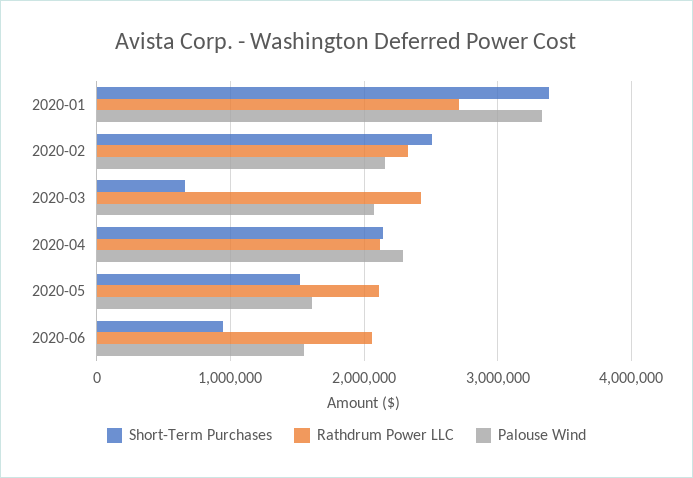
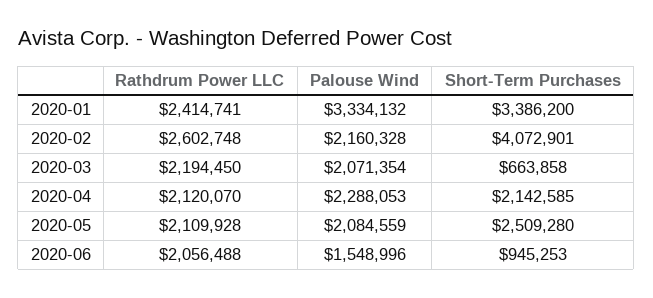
Rathdrum Power LLC, 2020-01: 2700000 -> 2414741
Short-Term Purchases, 2020-02: 2500000 -> 4072901
Rathdrum Power LLC, 2020-02: 2300000 -> 2602748
Rathdrum Power LLC, 2020-03: 2400000 -> 2194450
Short-Term Purchases, 2020-05: 1500000 -> 2509280
Palouse Wind, 2020-05: 1600000 -> 2084559

